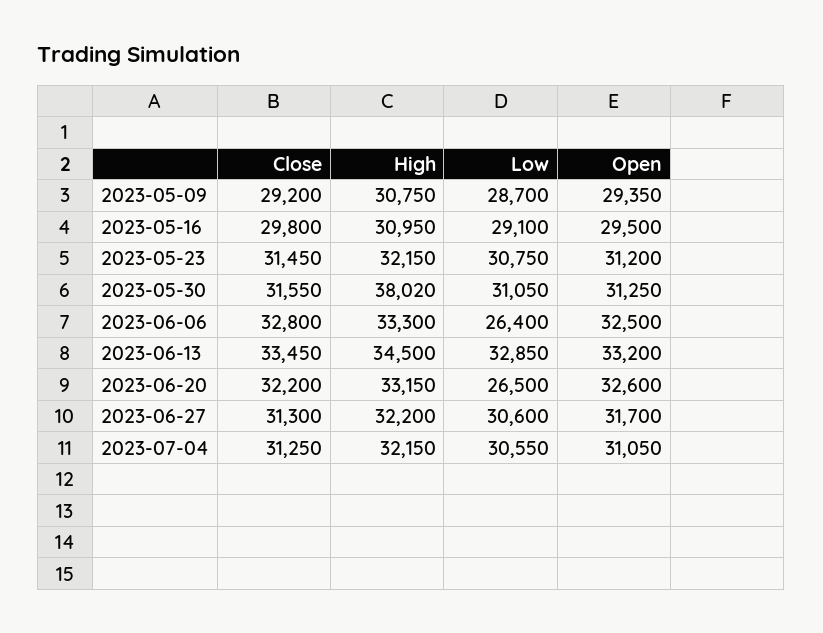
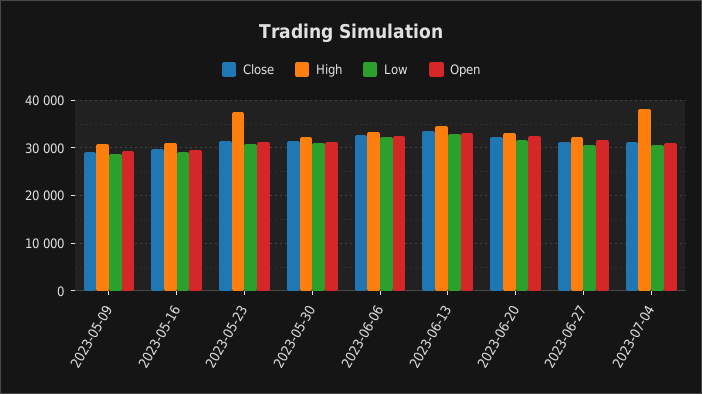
High, 2023-05-23: 32150 -> 38000
High, 2023-05-30: 38020 -> 32000
Low, 2023-06-06: 26400 -> 32000
Low, 2023-06-20: 26500 -> 32000
High, 2023-07-04: 32150 -> 38000

